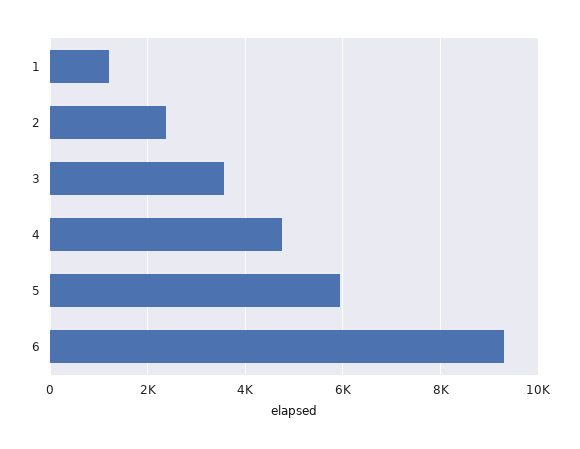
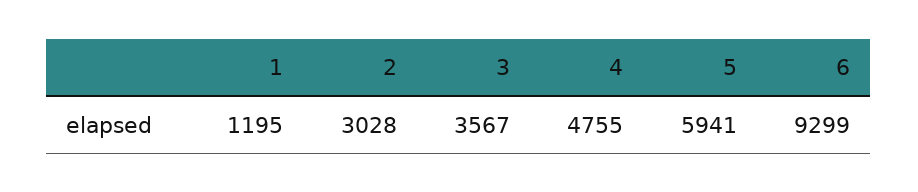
2: 2400 -> 3028

